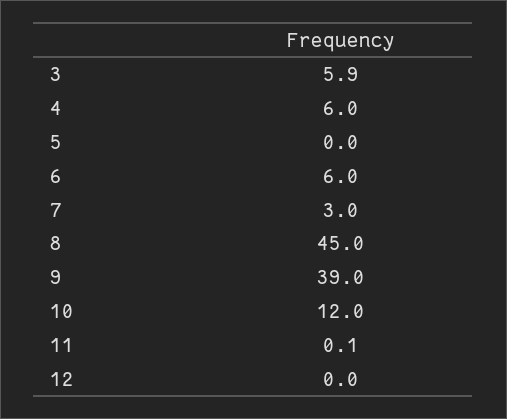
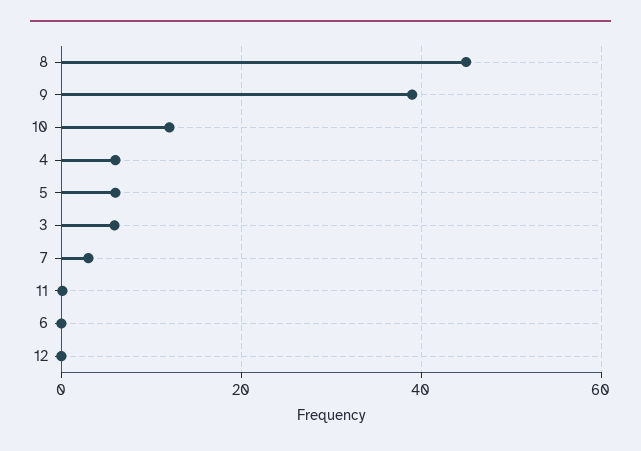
5: 0 -> 6
6: 6 -> 0

